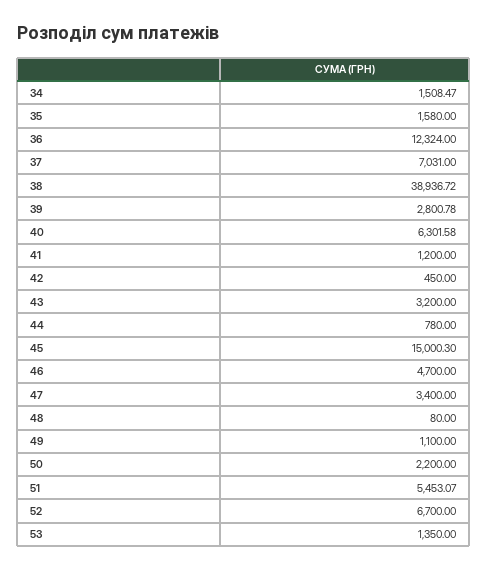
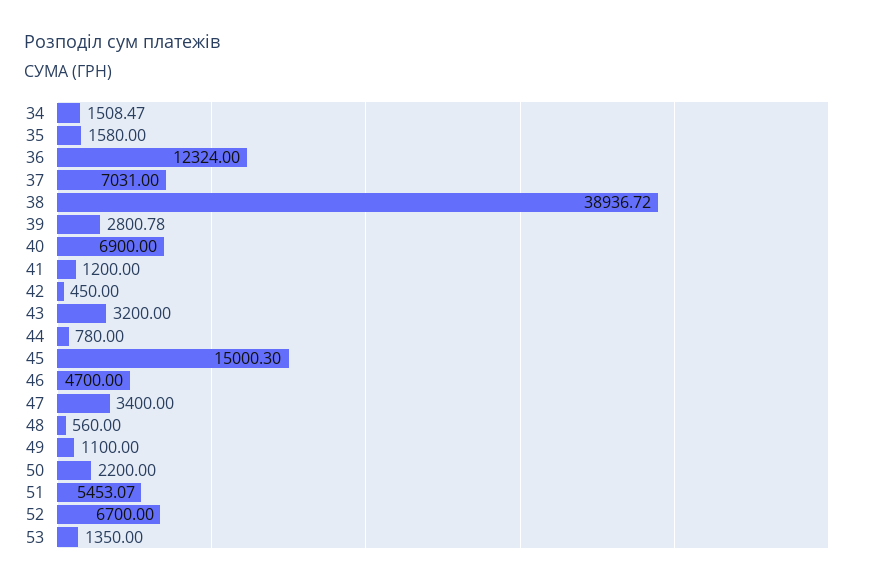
40: 6301.58 -> 6900
48: 80 -> 560

